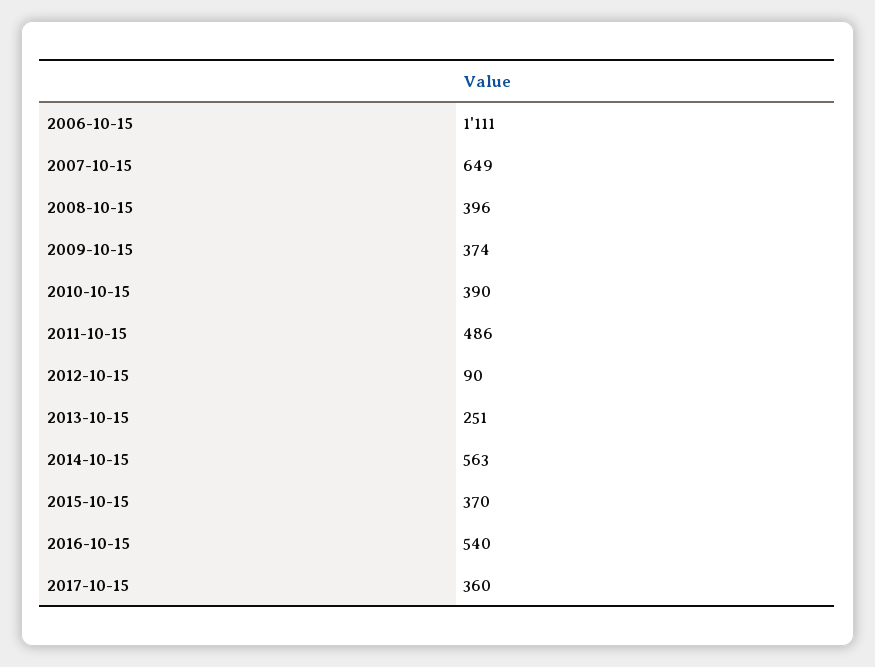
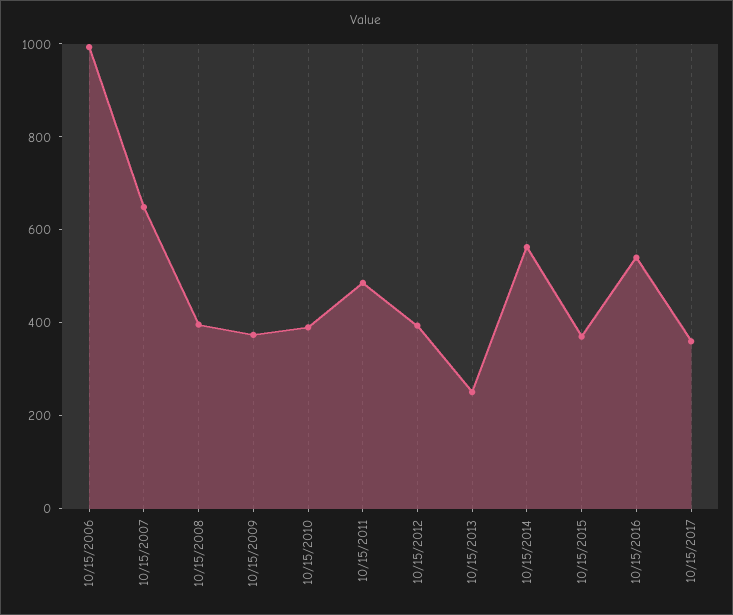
2006-10-15: 1111 -> 1000
2012-10-15: 90 -> 400

